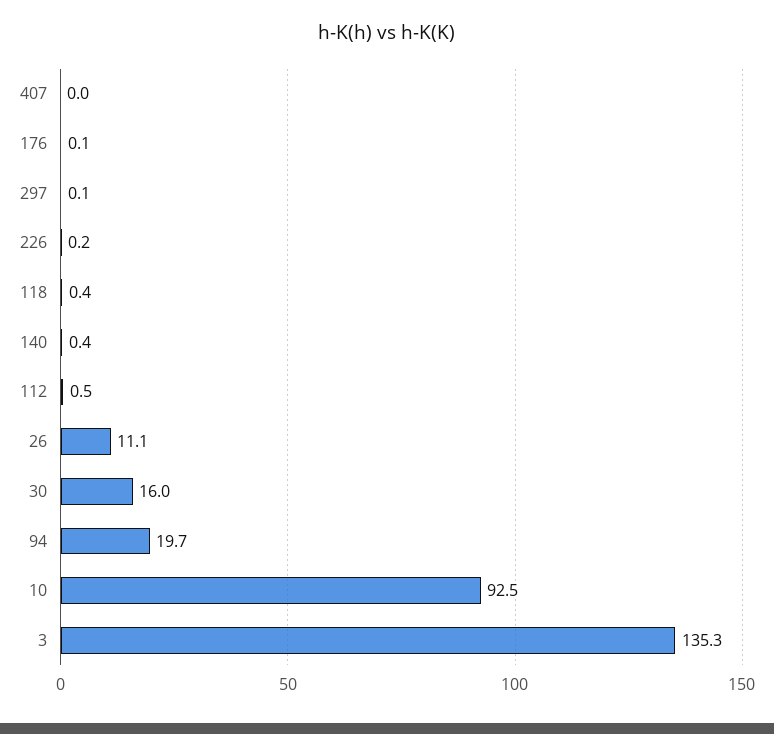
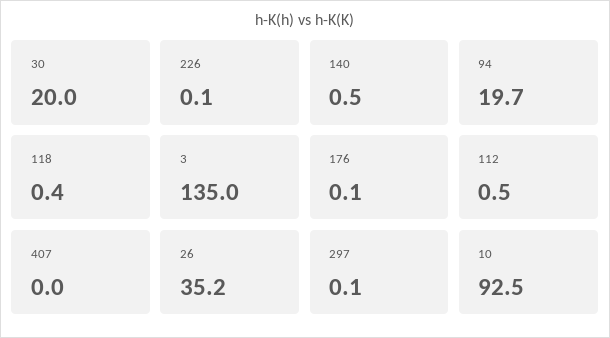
226: 0.2 -> 0.1
140: 0.4 -> 0.5
26: 11.1 -> 35.2
30: 16 -> 20
3: 135.3 -> 135

